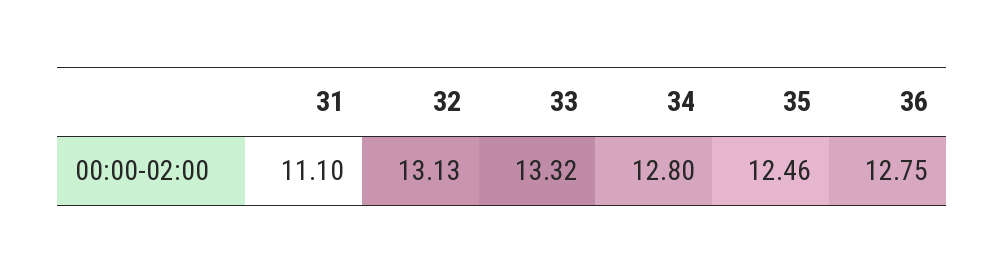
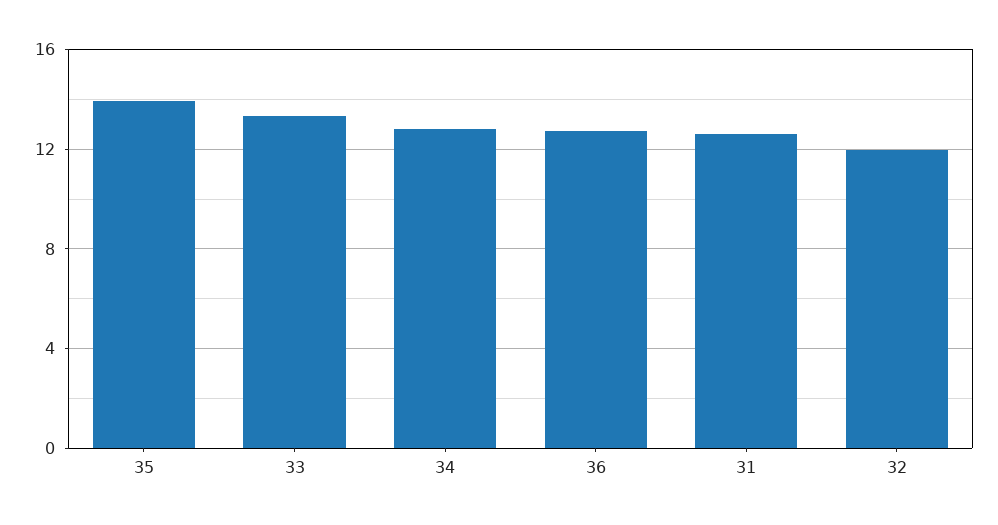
31: 11.1 -> 12.5
32: 13.13 -> 12
35: 12.46 -> 14

